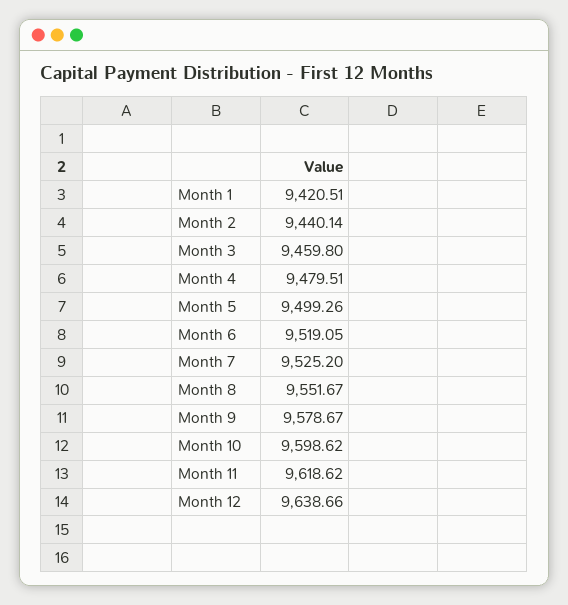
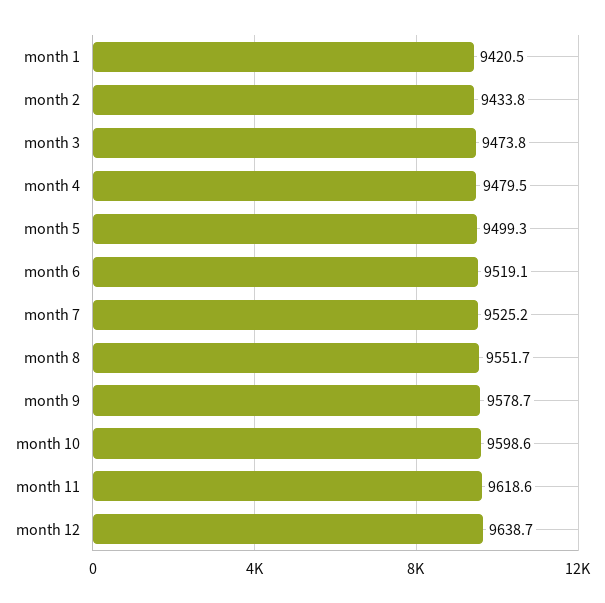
Month 2: 9440.14 -> 9433.8
Month 3: 9459.8 -> 9473.8

